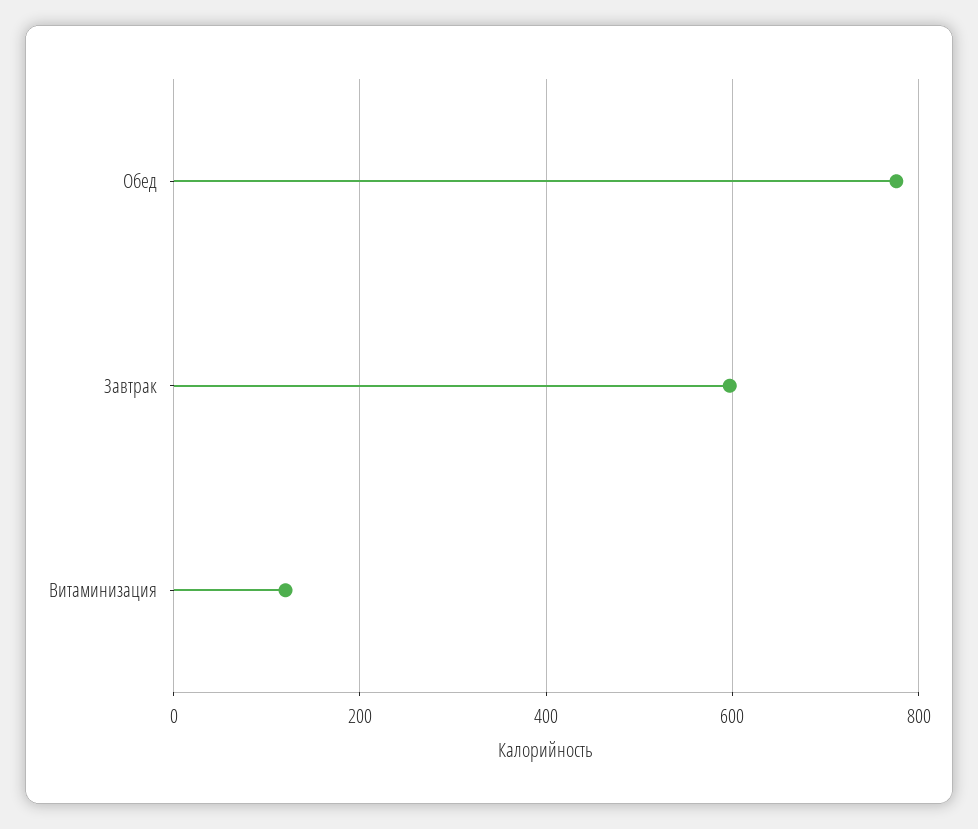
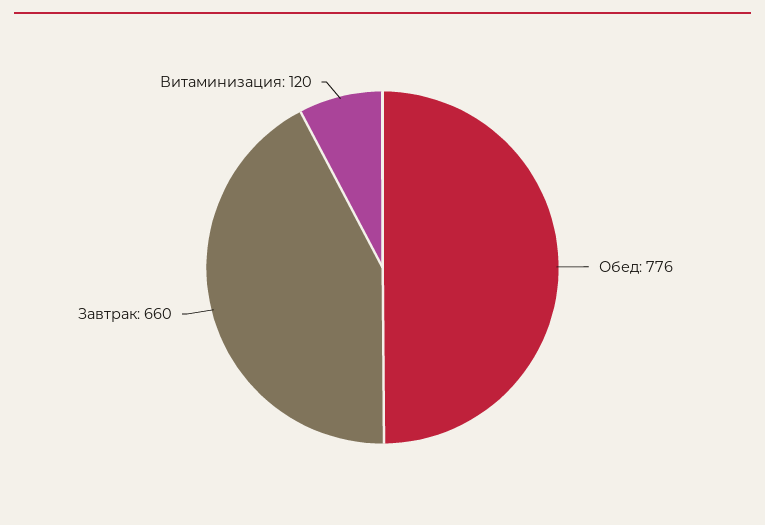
Завтрак: 600 -> 660

